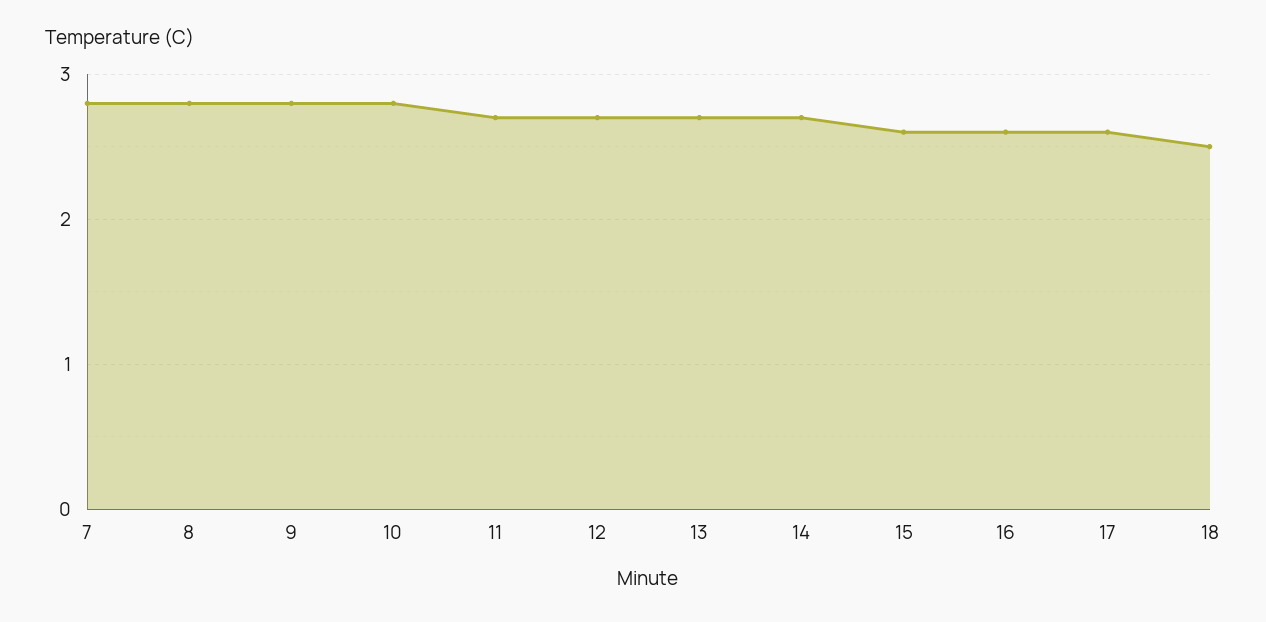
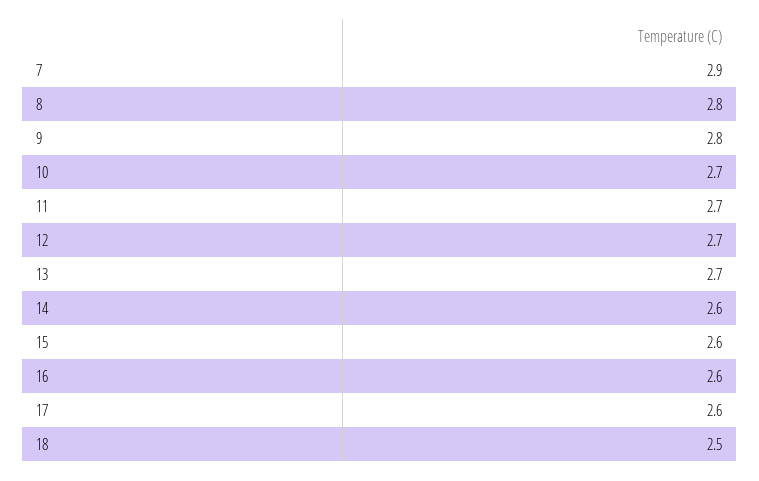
7: 2.8 -> 2.9
10: 2.8 -> 2.7
14: 2.7 -> 2.6

